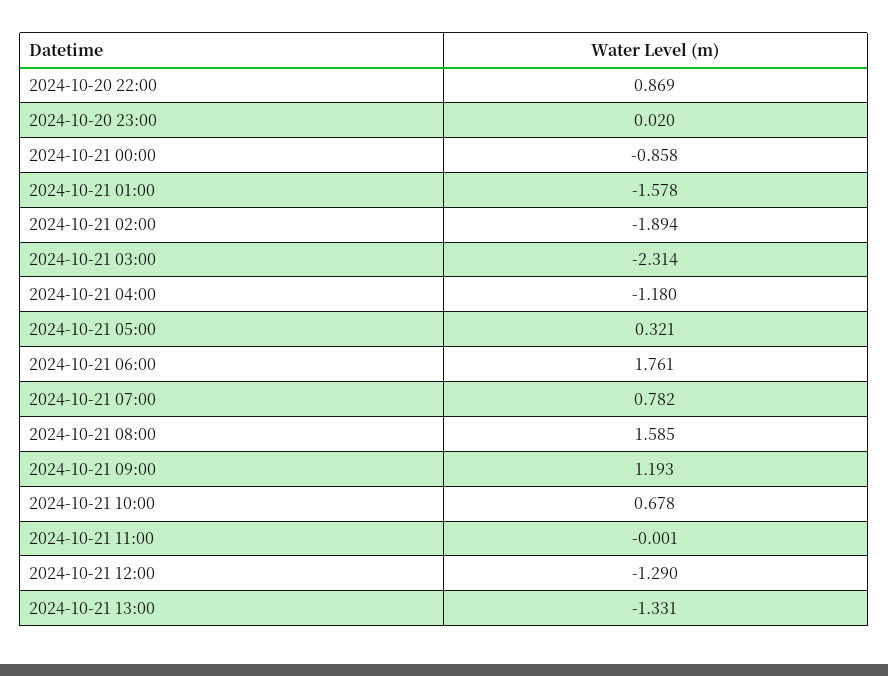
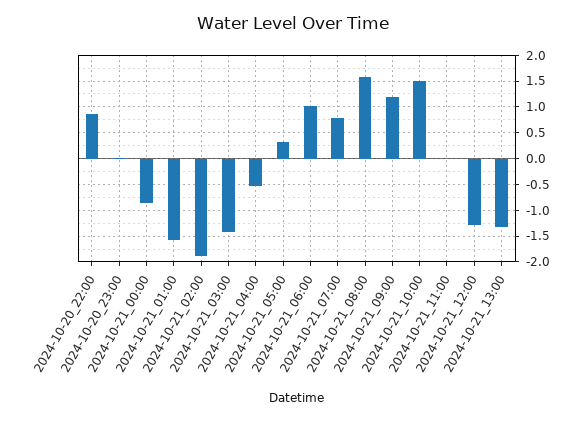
2024-10-21 03:00: -2.314 -> -1.5
2024-10-21 04:00: -1.18 -> -0.5
2024-10-21 06:00: 1.761 -> 1
2024-10-21 10:00: 0.678 -> 1.5

